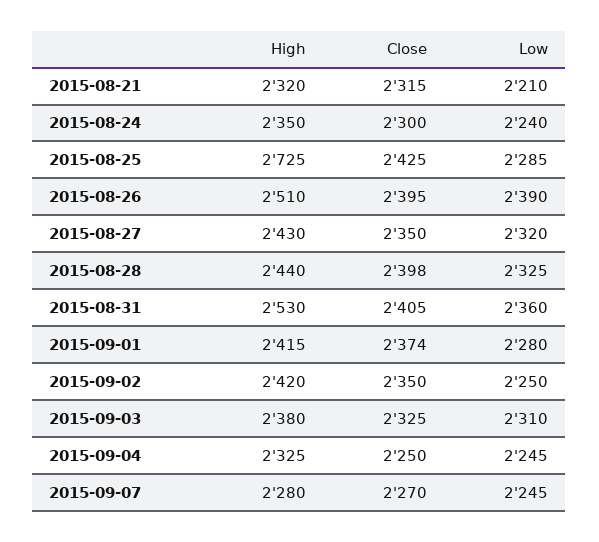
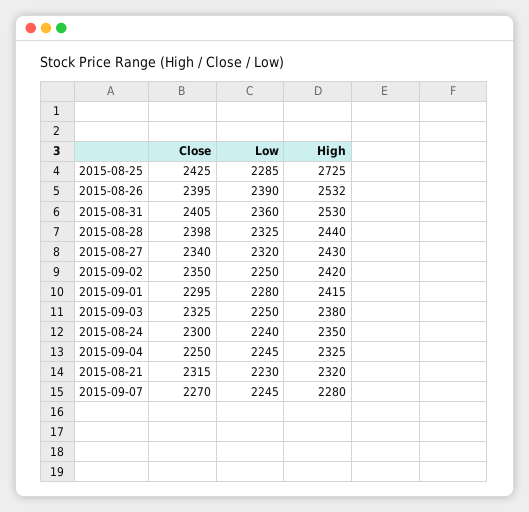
Low, 2015-08-21: 2210 -> 2230
High, 2015-08-26: 2510 -> 2532
Close, 2015-08-27: 2350 -> 2340
Close, 2015-09-01: 2374 -> 2295
Low, 2015-09-03: 2310 -> 2250

